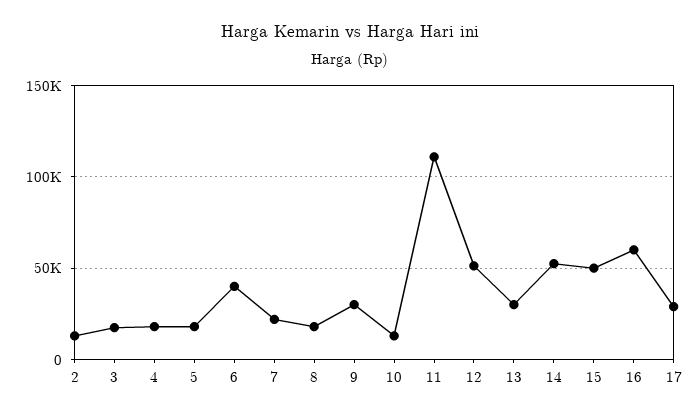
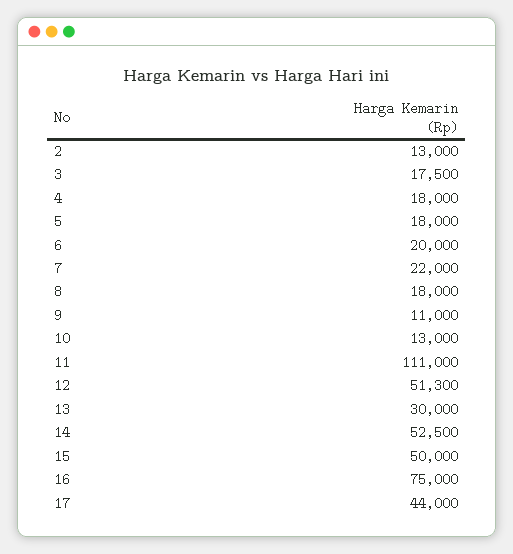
6: 40000 -> 20000
9: 30000 -> 11000
16: 60000 -> 75000
17: 30000 -> 44000

